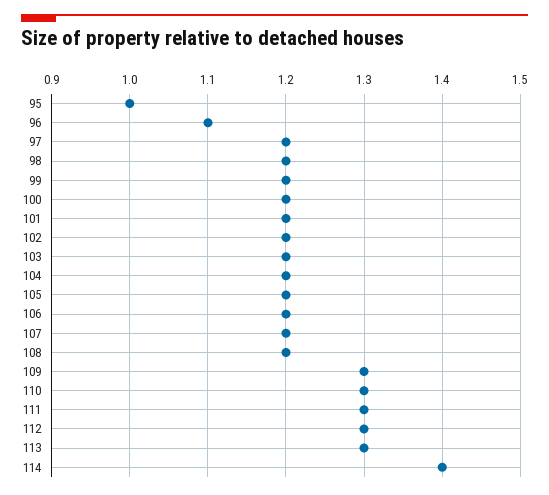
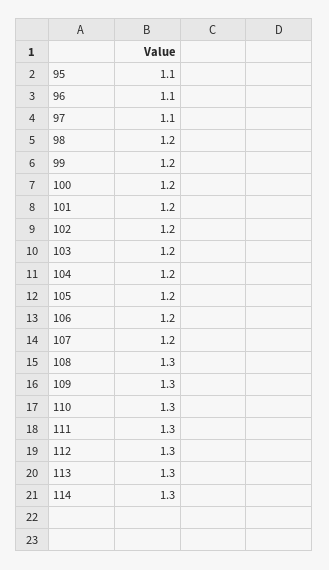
95: 1 -> 1.1
97: 1.2 -> 1.1
108: 1.2 -> 1.3
114: 1.4 -> 1.3

